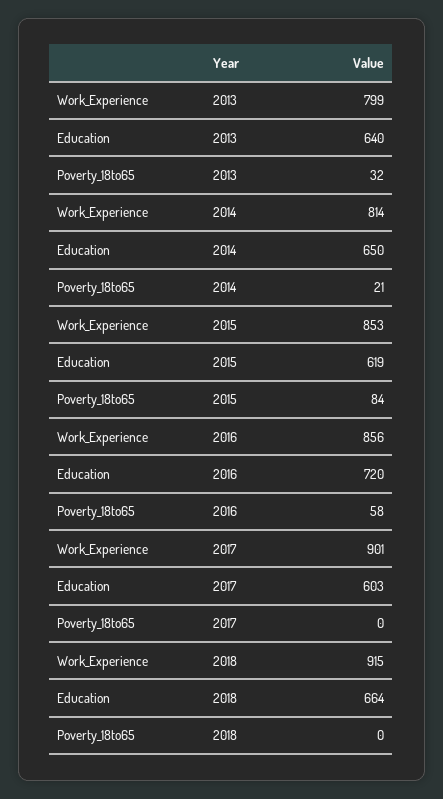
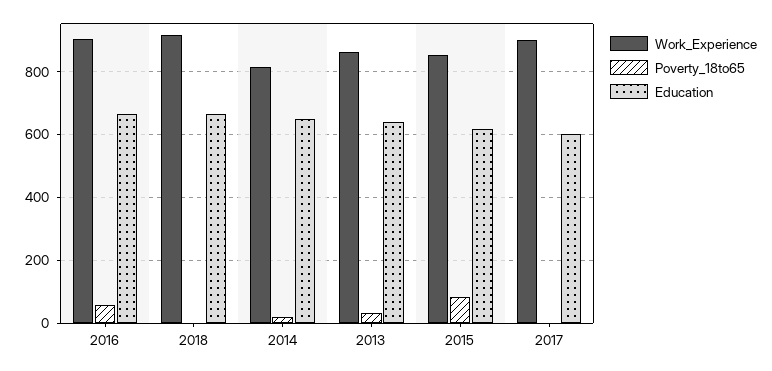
Work_Experience, 2013: 799 -> 860
Work_Experience, 2016: 856 -> 900
Education, 2016: 720 -> 660

